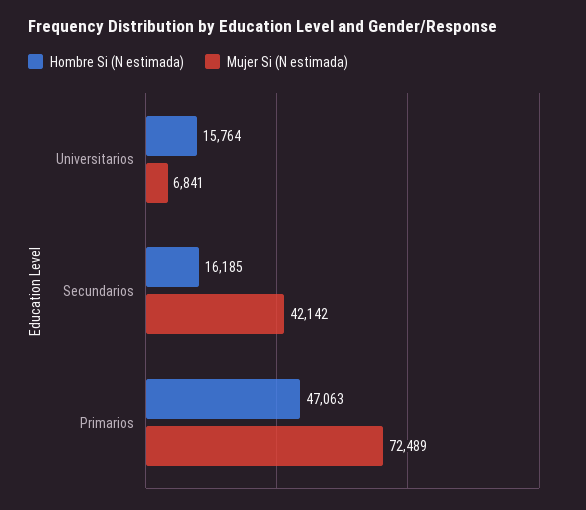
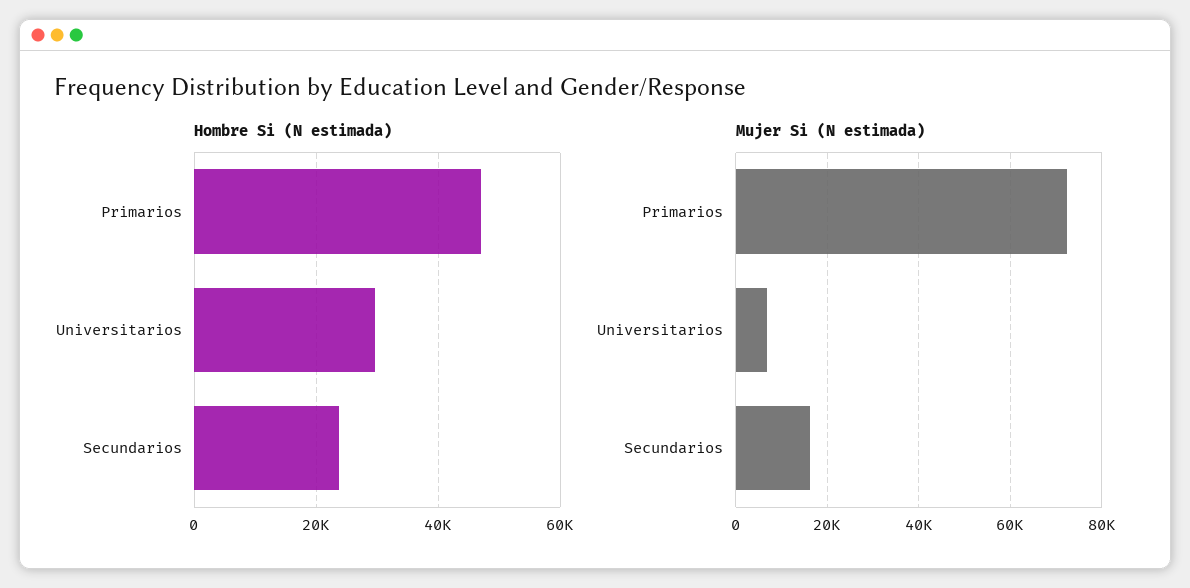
Hombre Si (N estimada), Universitarios: 15764 -> 30000
Hombre Si (N estimada), Secundarios: 16185 -> 24000
Mujer Si (N estimada), Secundarios: 42142 -> 16000

